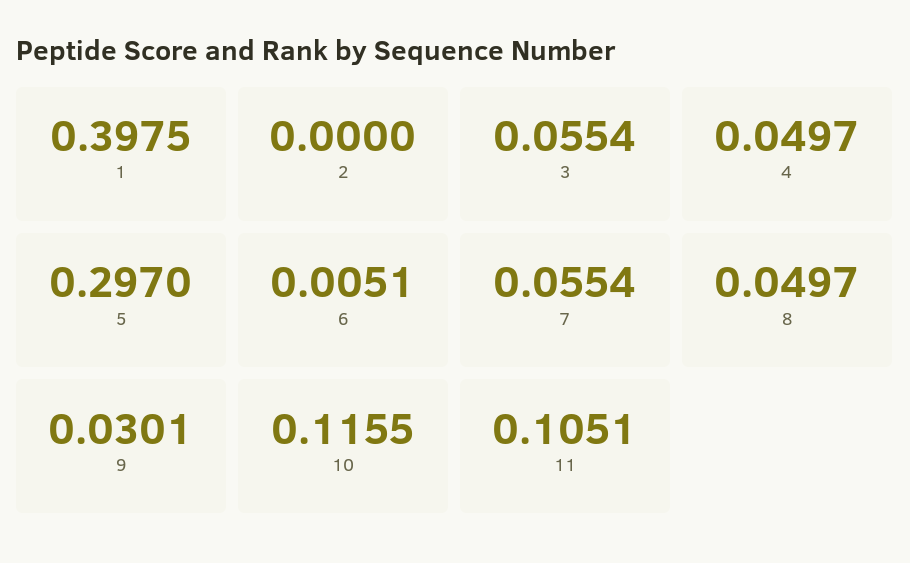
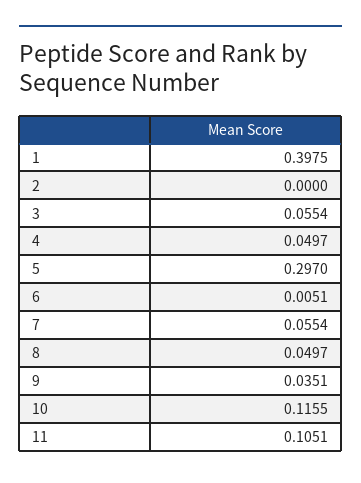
9: 0.0301 -> 0.0351

